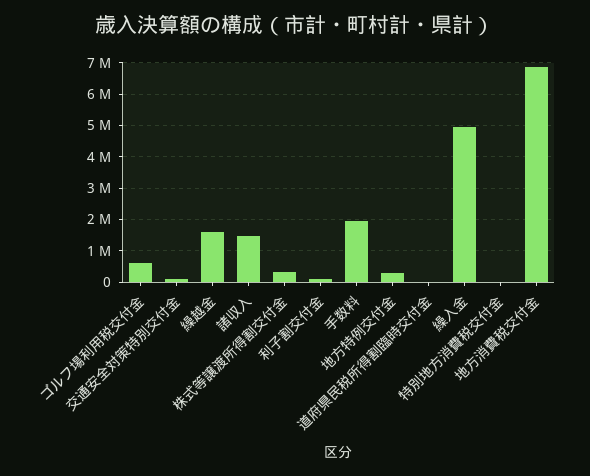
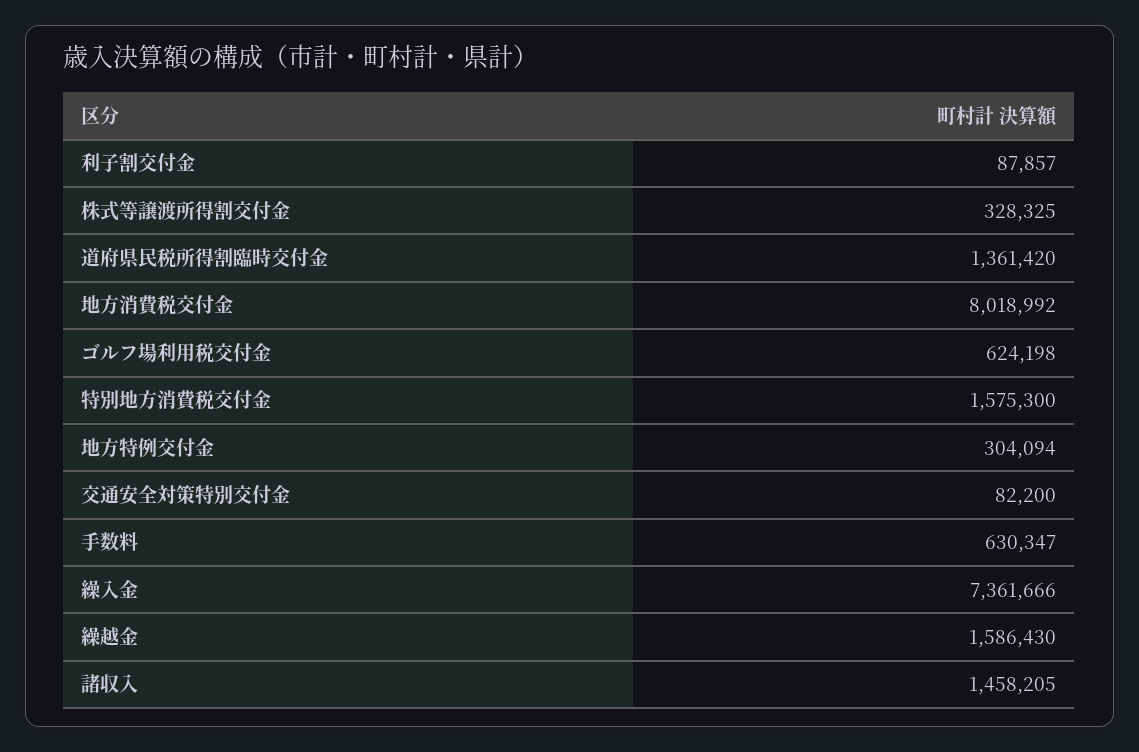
手数料: 2000000 -> 630347
道府県民税所得割臨時交付金: 0 -> 1361420
繰入金: 5000000 -> 7361666
特別地方消費税交付金: 0 -> 1575300
地方消費税交付金: 6800000 -> 8018992

